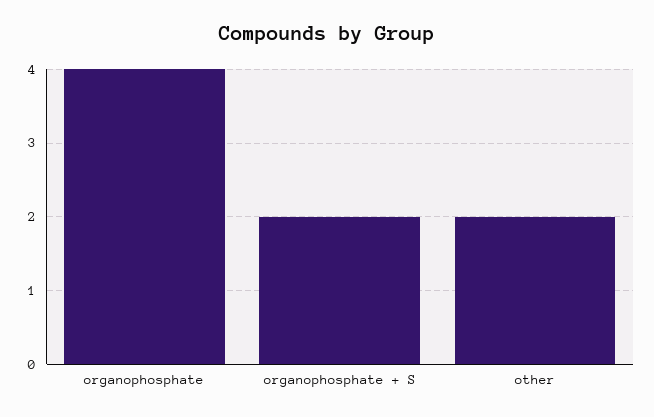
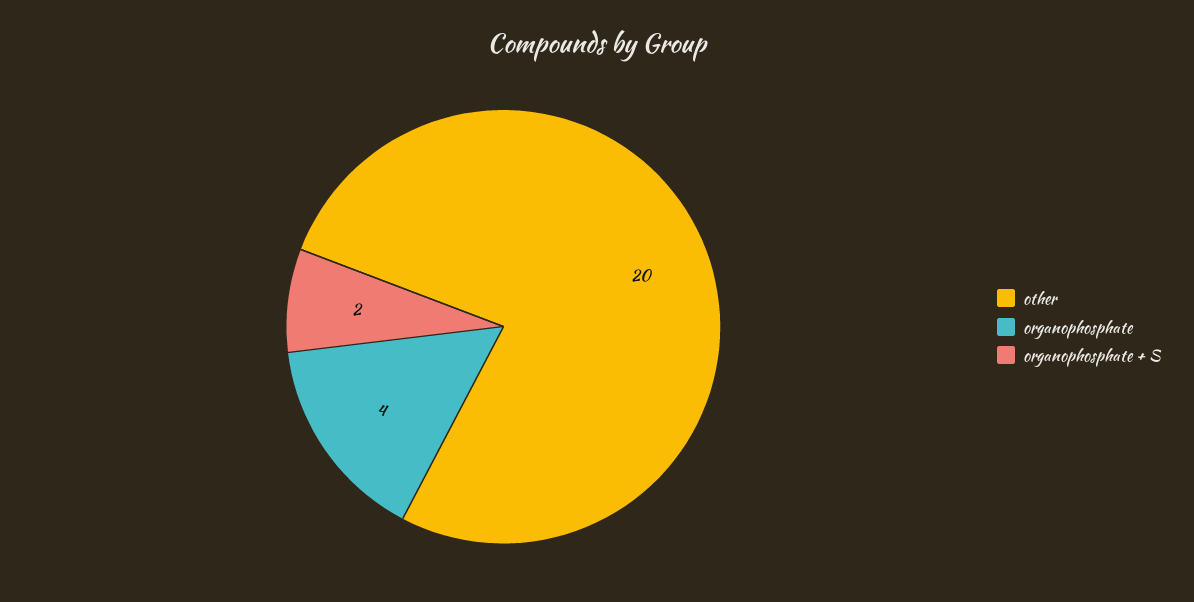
other: 2 -> 20

